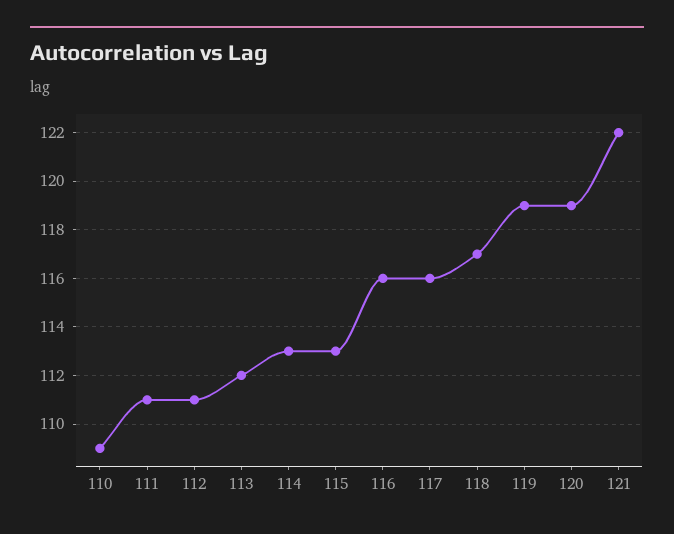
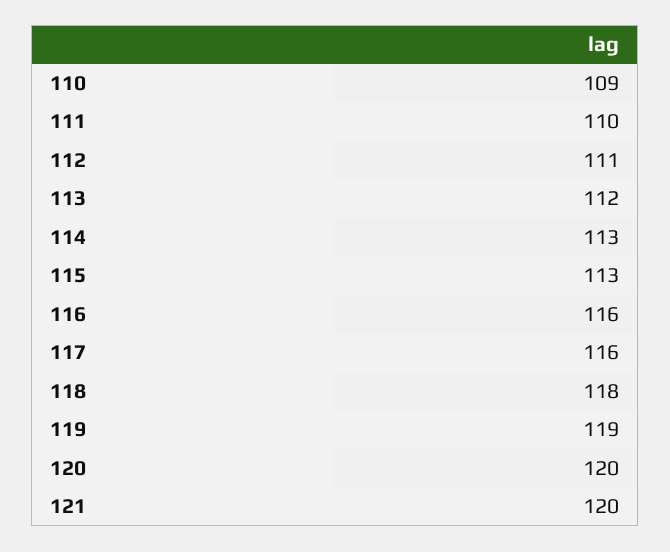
111: 111 -> 110
118: 117 -> 118
120: 119 -> 120
121: 122 -> 120

